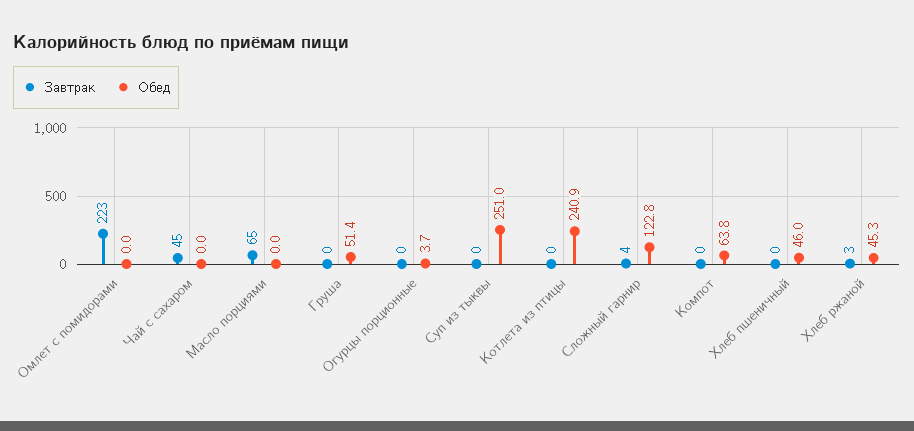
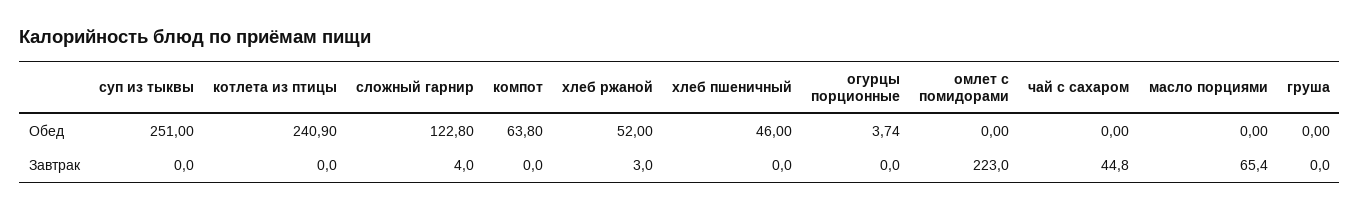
Обед, Груша: 51.4 -> 0
Обед, Хлеб ржаной: 45.3 -> 52

